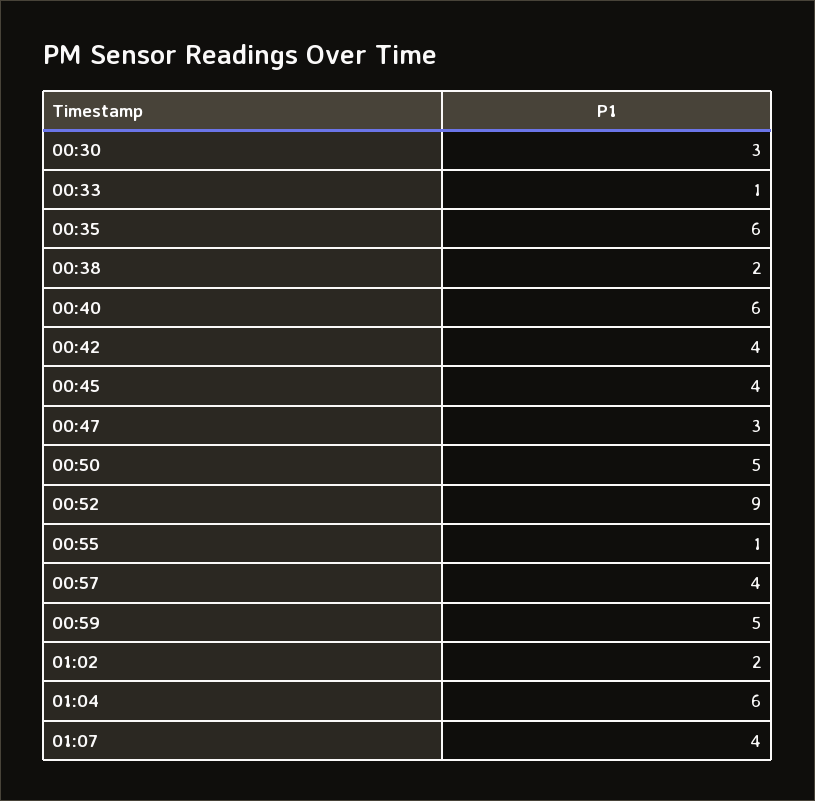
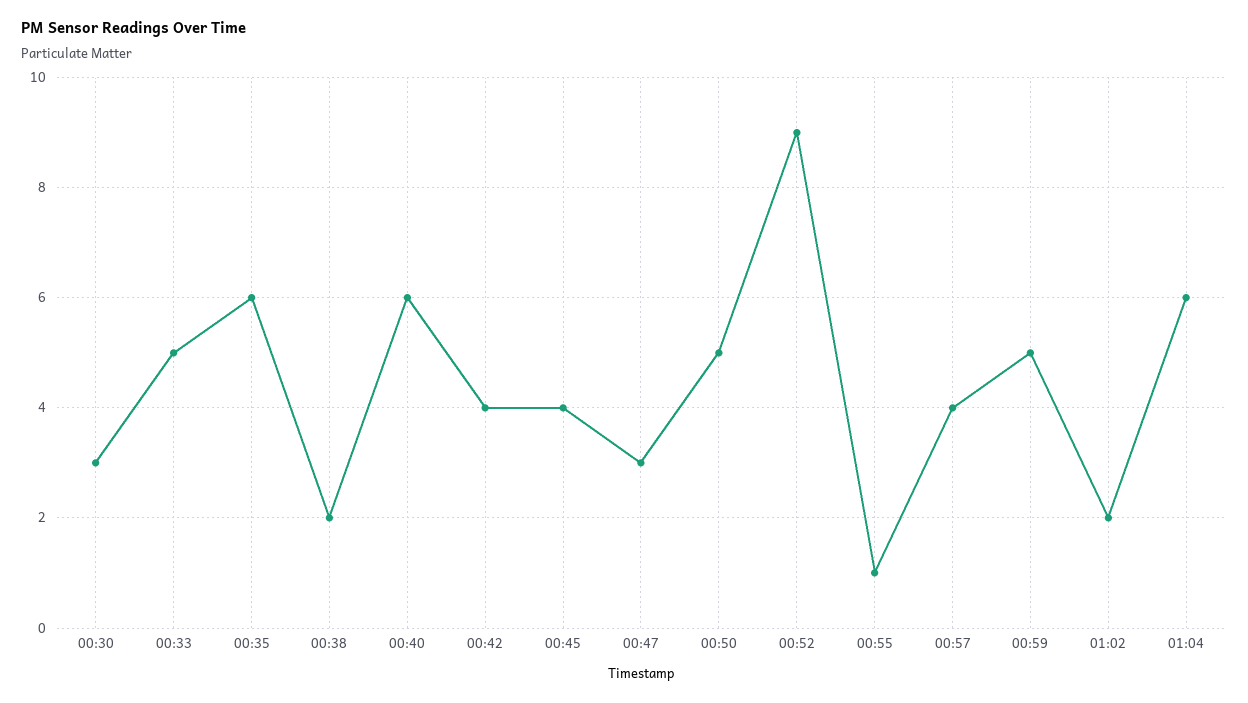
00:33: 1 -> 5
01:07: 4 -> none

